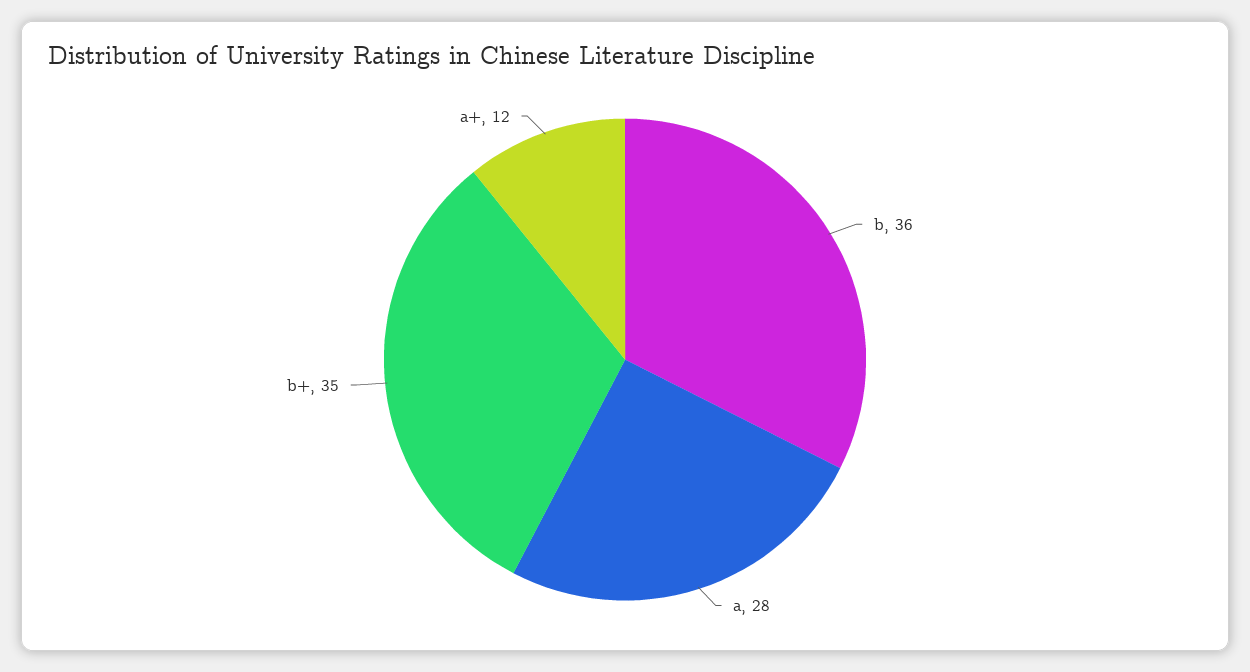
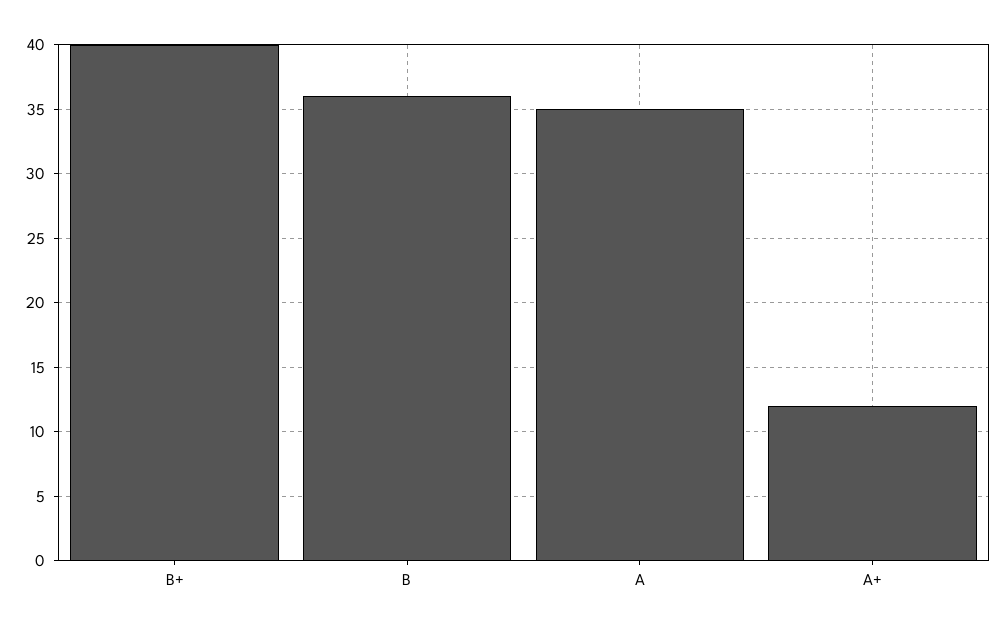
a: 28 -> 35
b+: 35 -> 40

